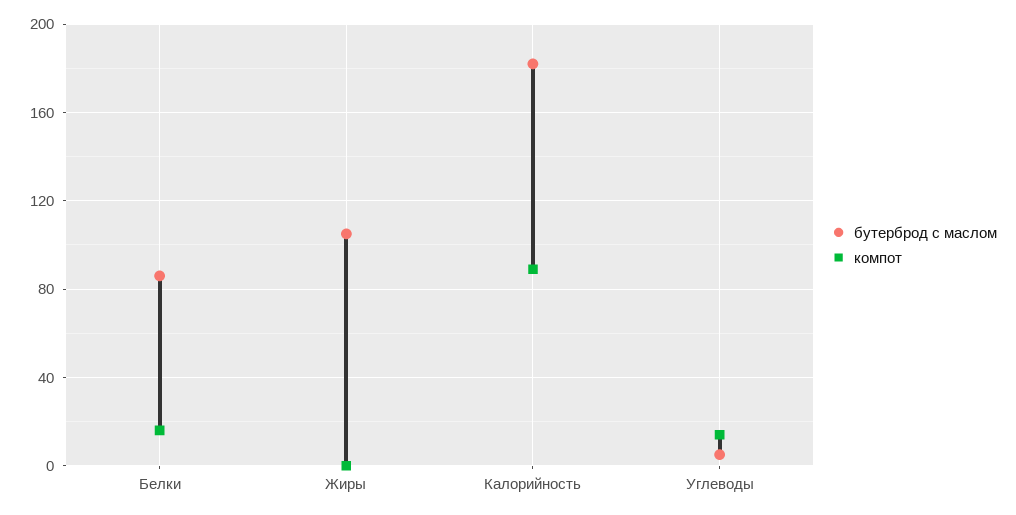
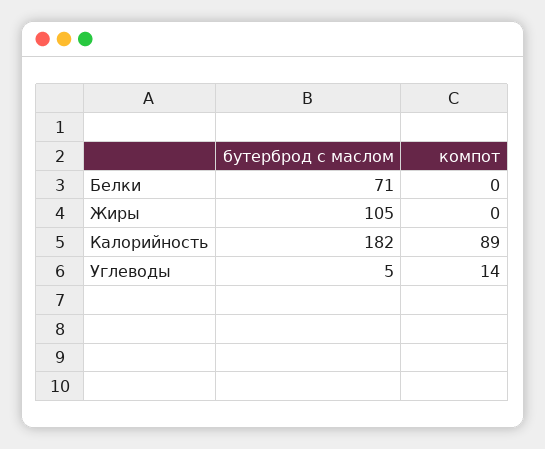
бутерброд с маслом, Белки: 85 -> 71
компот, Белки: 15 -> 0

